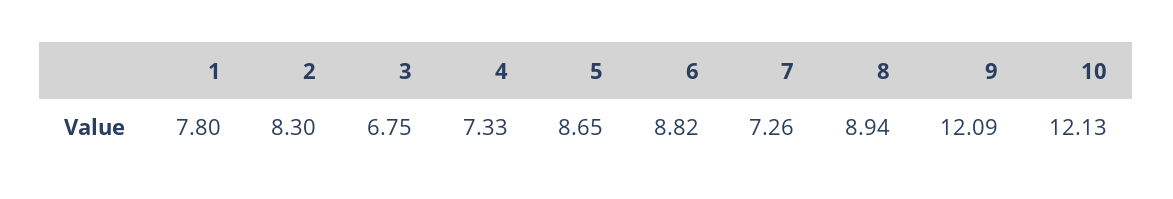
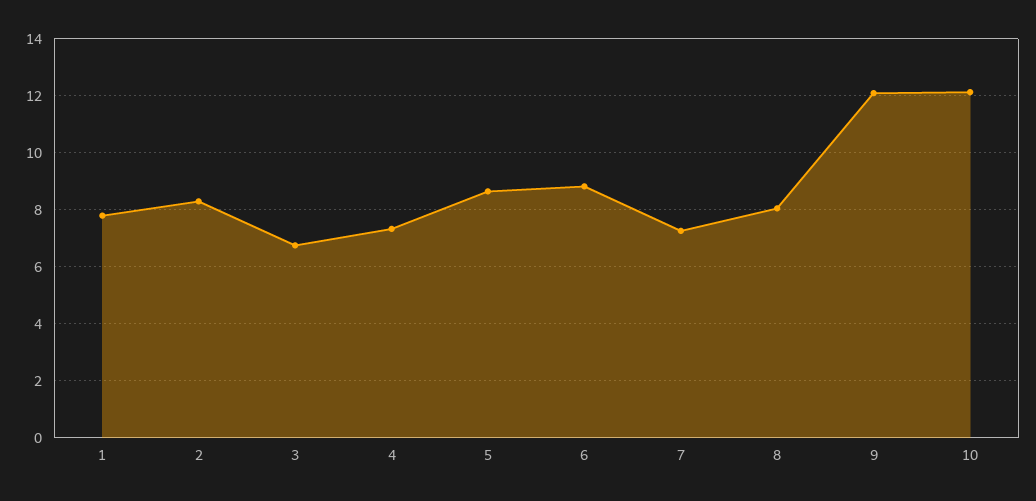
8: 8.94 -> 8

